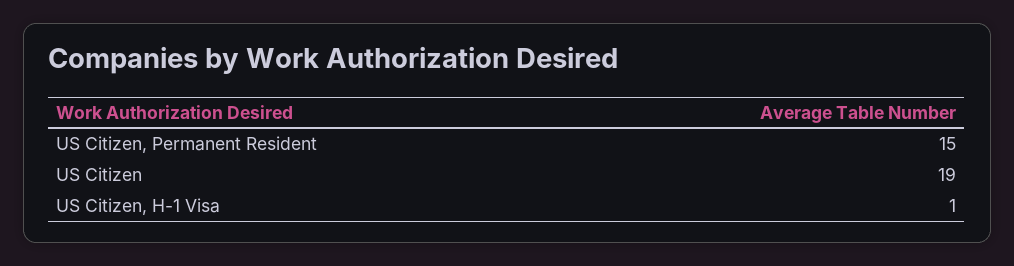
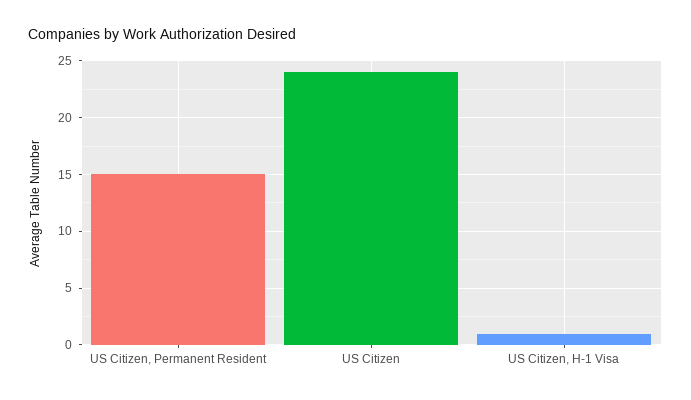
US Citizen: 19 -> 24

